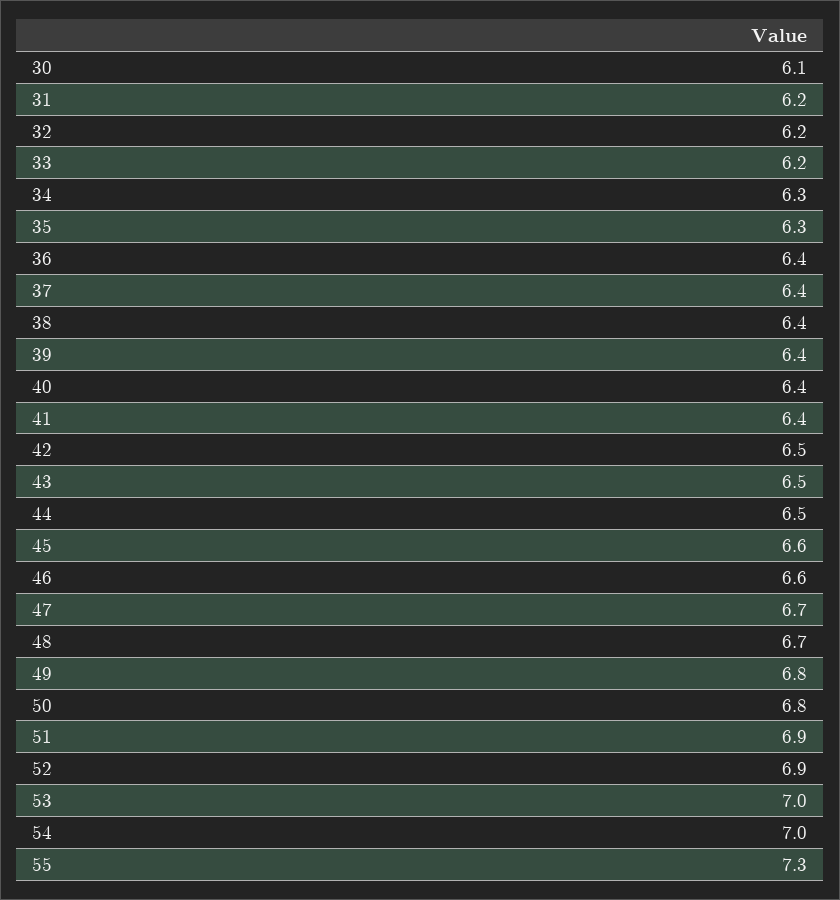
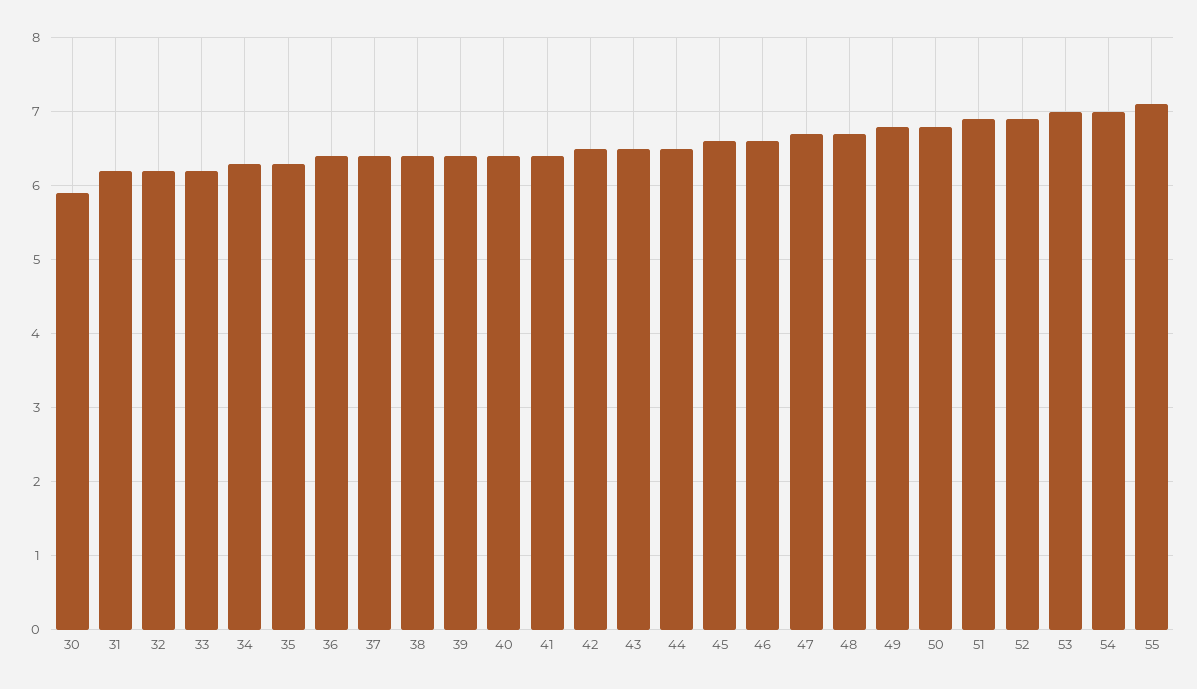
30: 6.1 -> 5.9
55: 7.3 -> 7.1

